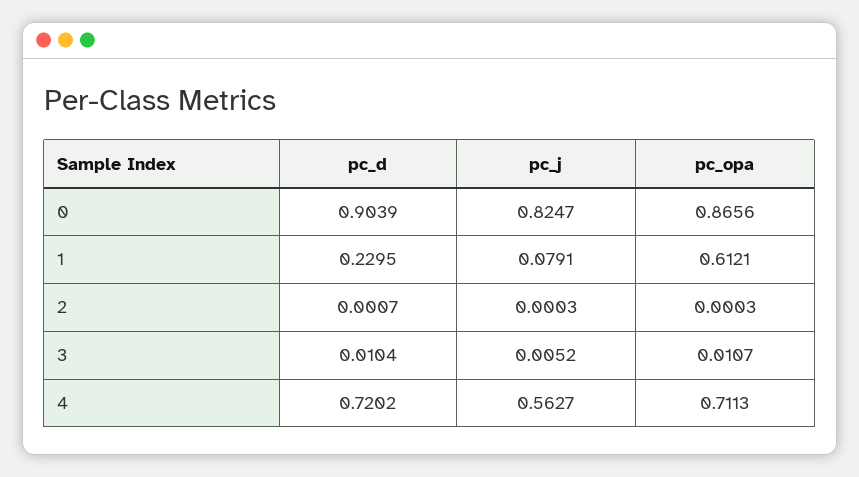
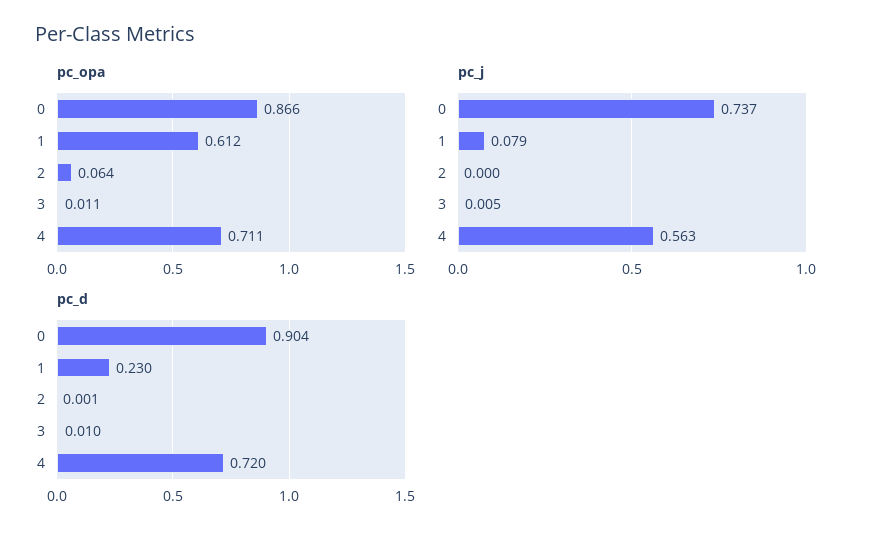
pc_j, 0: 0.8247 -> 0.737
pc_opa, 2: 0.0003 -> 0.064

